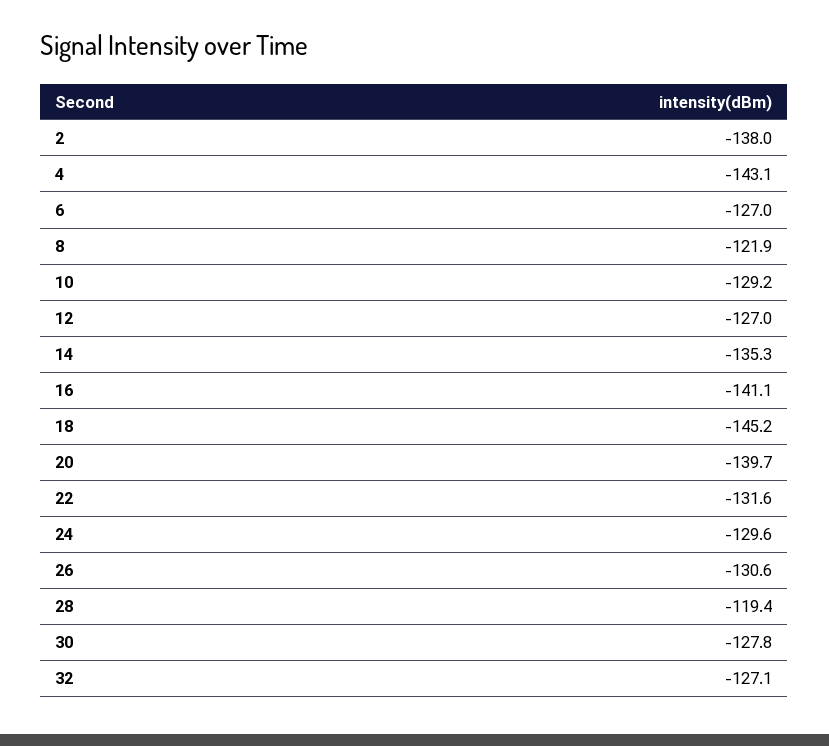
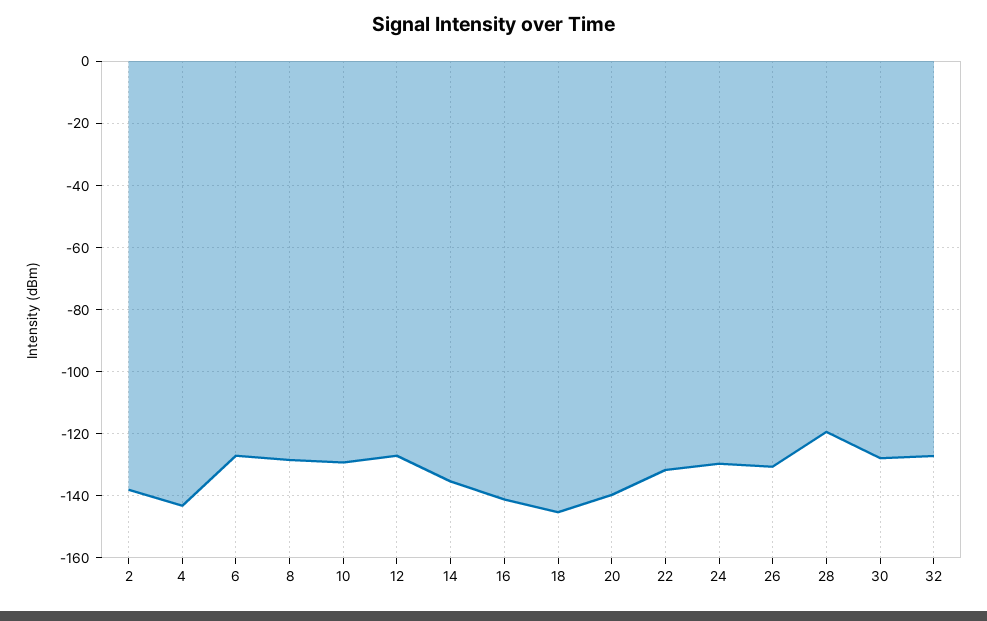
8: -121.9 -> -128

